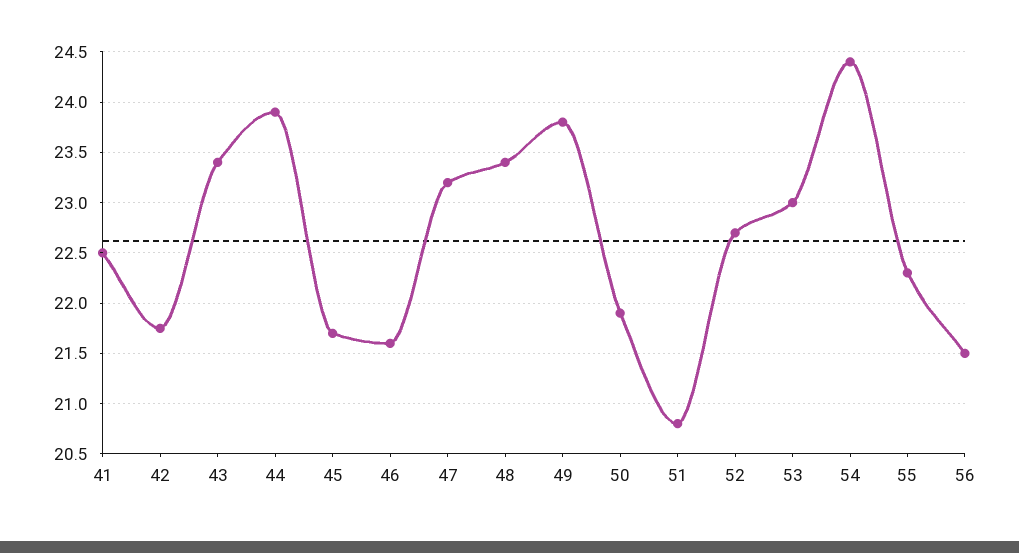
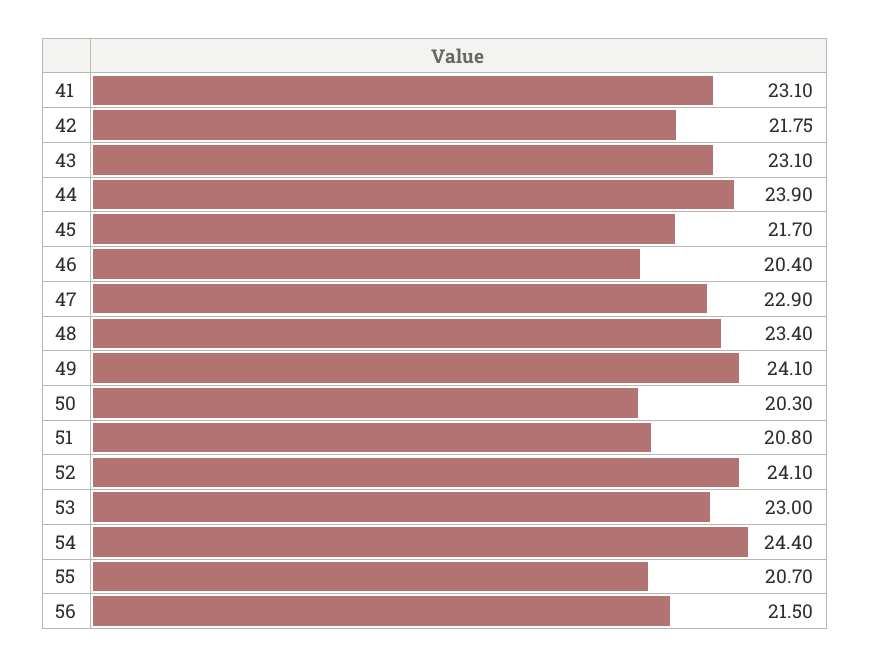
41: 22.5 -> 23.1
43: 23.4 -> 23.1
46: 21.6 -> 20.4
47: 23.2 -> 22.9
49: 23.8 -> 24.1
50: 21.9 -> 20.3
52: 22.7 -> 24.1
55: 22.3 -> 20.7

